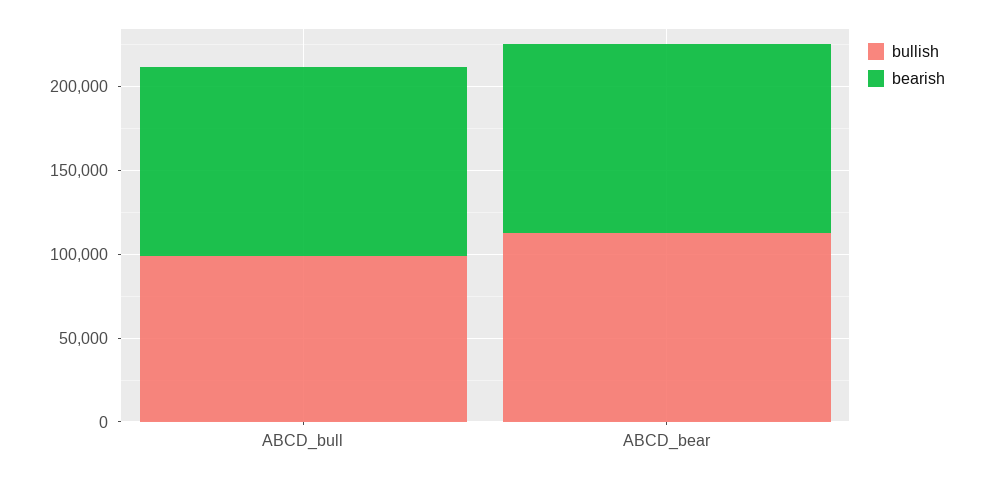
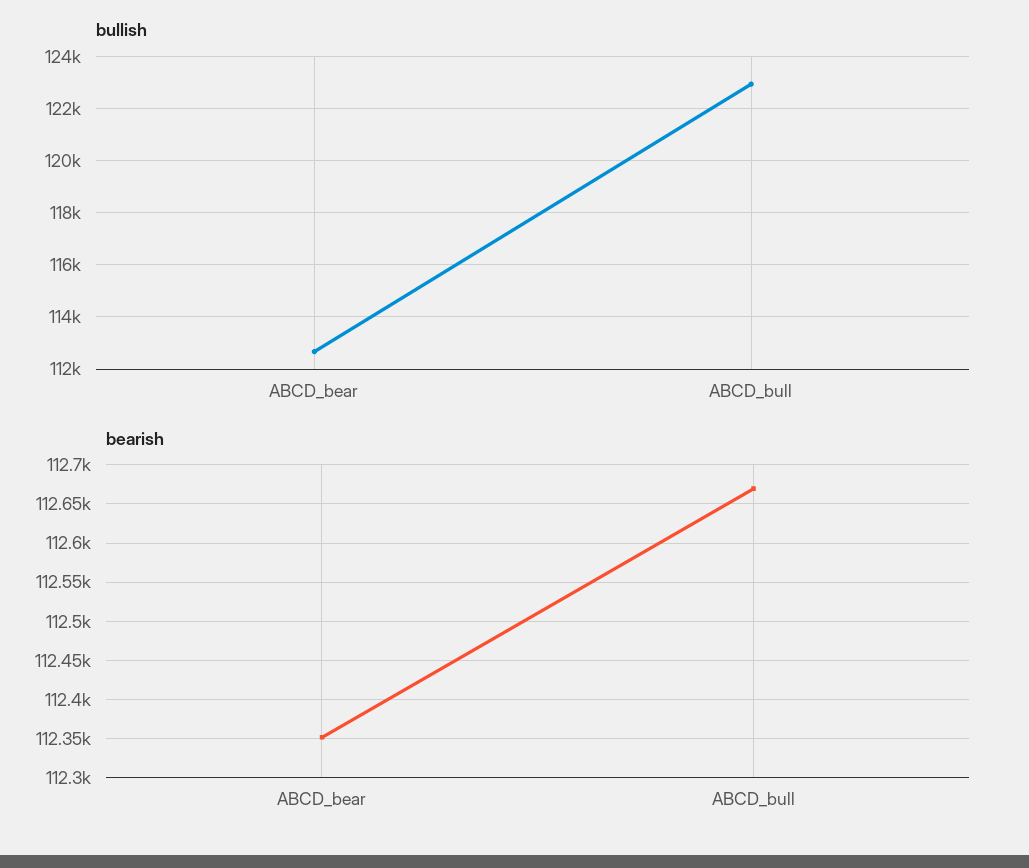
bullish, ABCD_bull: 100000 -> 123000

